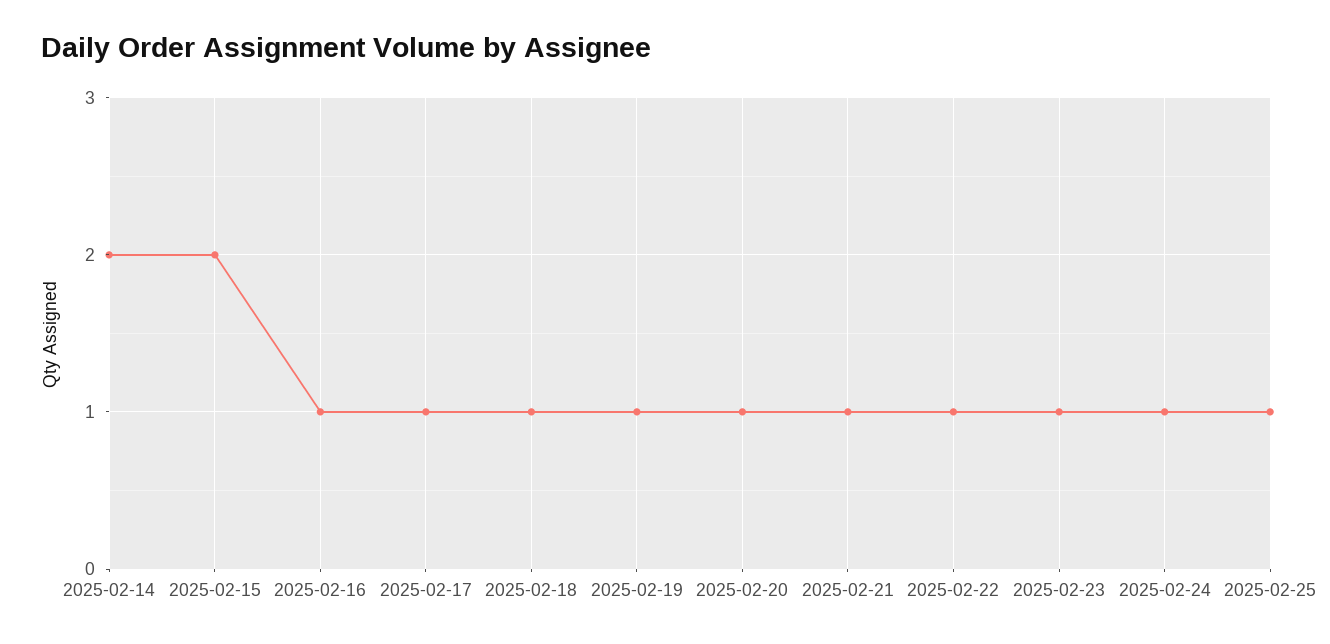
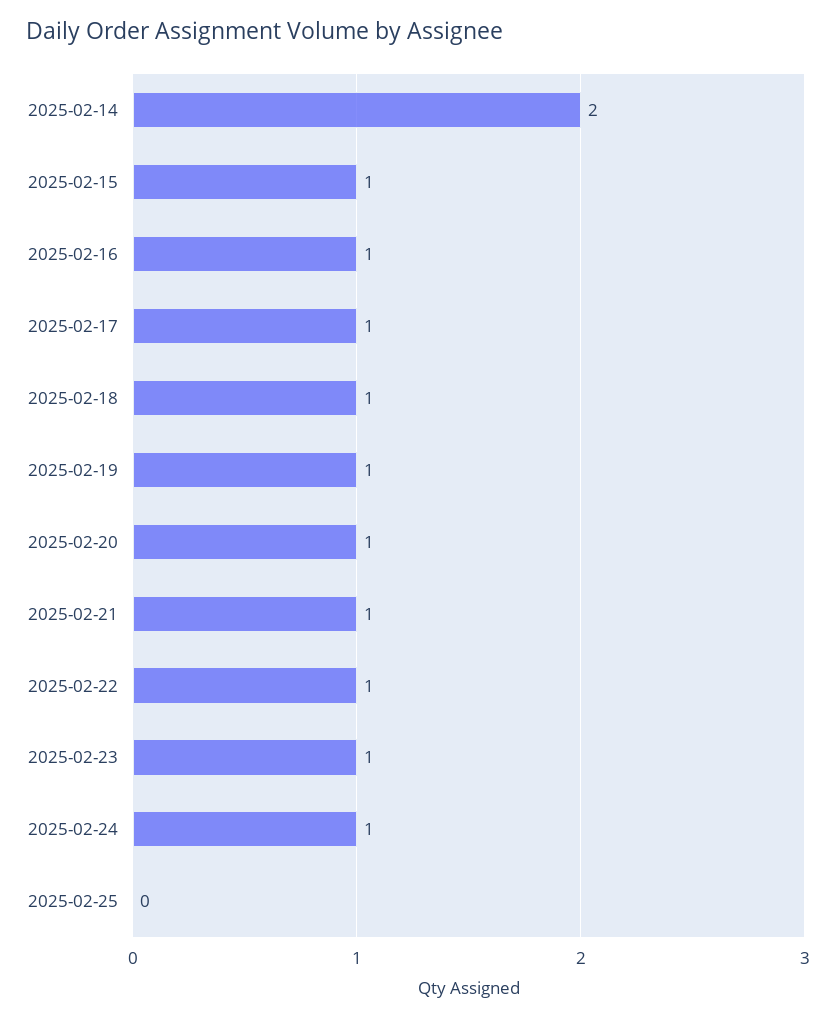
2025-02-15: 2 -> 1
2025-02-25: 1 -> 0

